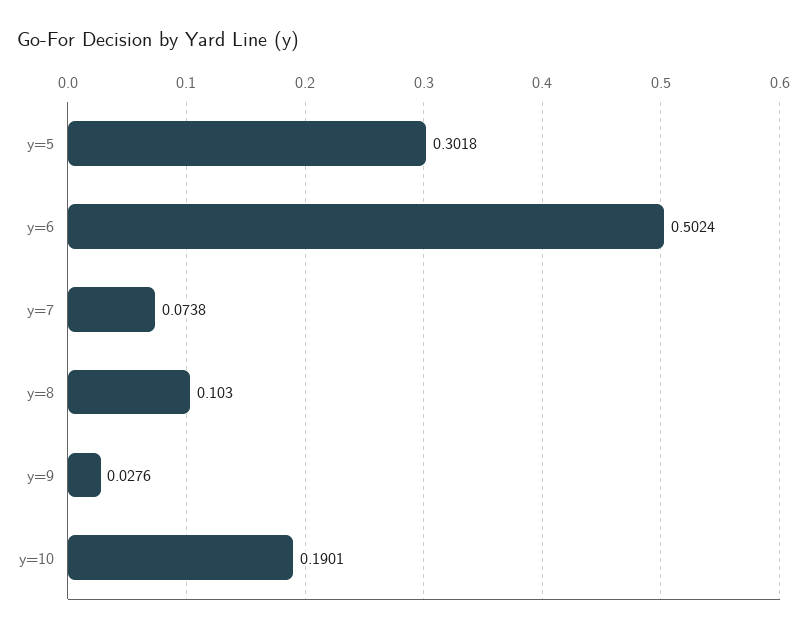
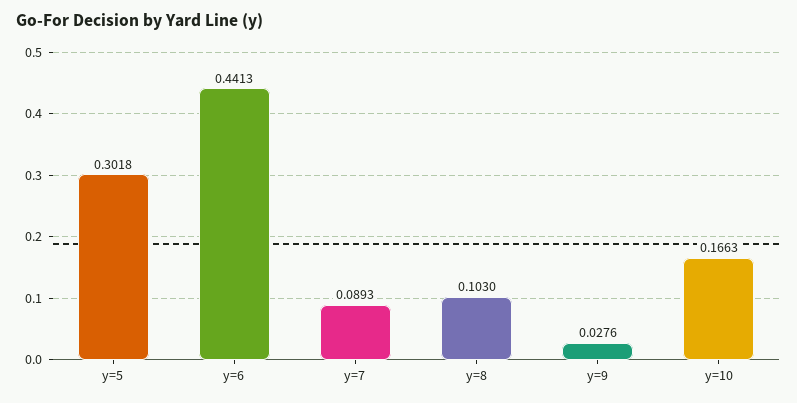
y=6: 0.5024 -> 0.4413
y=7: 0.0738 -> 0.0893
y=10: 0.1901 -> 0.1663

